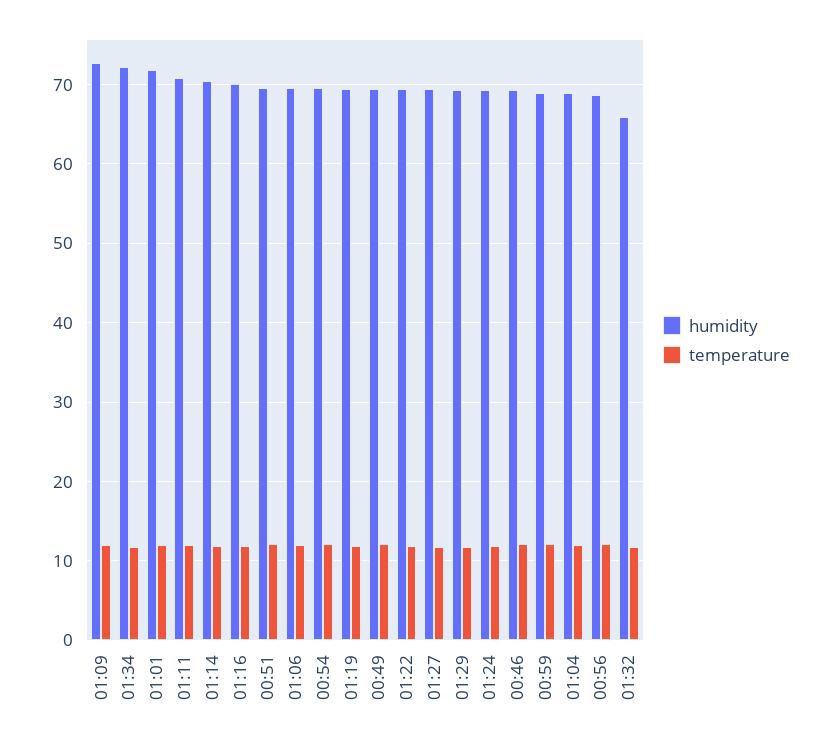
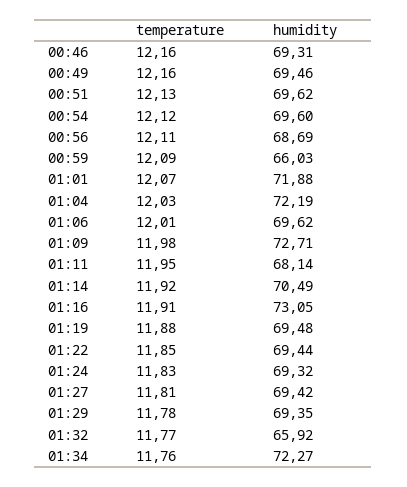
humidity, 01:11: 71 -> 68.14
humidity, 01:16: 70 -> 73.05
humidity, 00:59: 69 -> 66.03
humidity, 01:04: 69 -> 72.19

